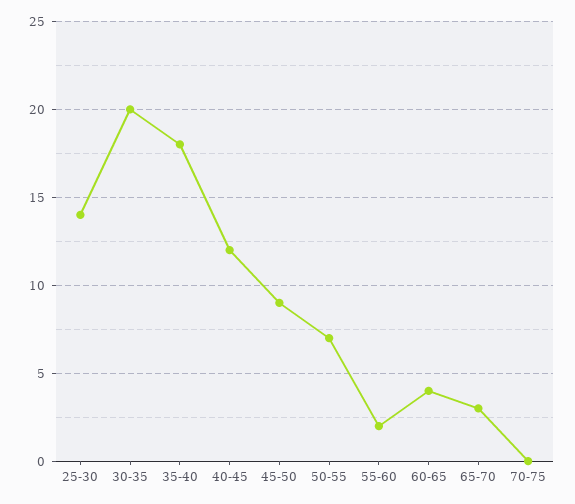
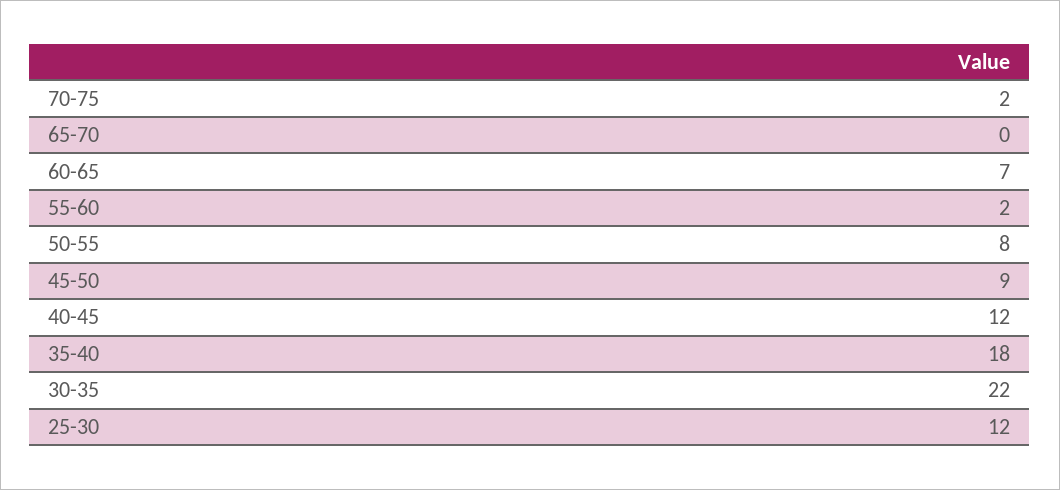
25-30: 14 -> 12
30-35: 20 -> 22
50-55: 7 -> 8
60-65: 4 -> 7
65-70: 3 -> 0
70-75: 0 -> 2

